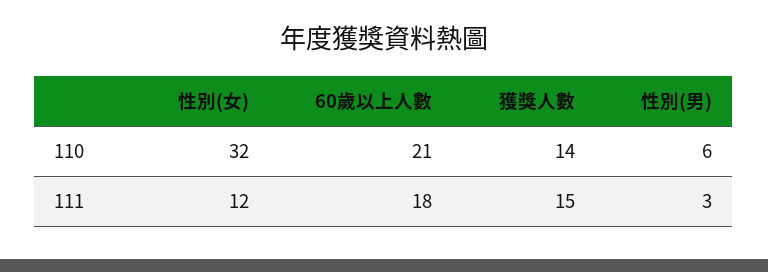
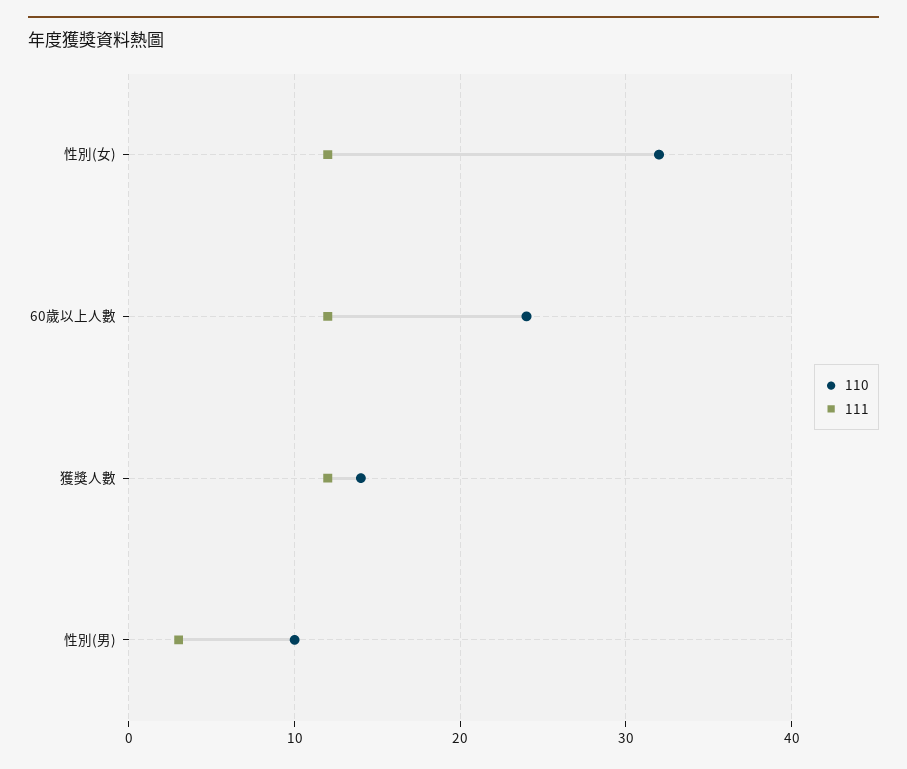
110, 60歲以上人數: 21 -> 24
110, 性別(男): 6 -> 10
111, 60歲以上人數: 18 -> 12
111, 獲獎人數: 15 -> 12

